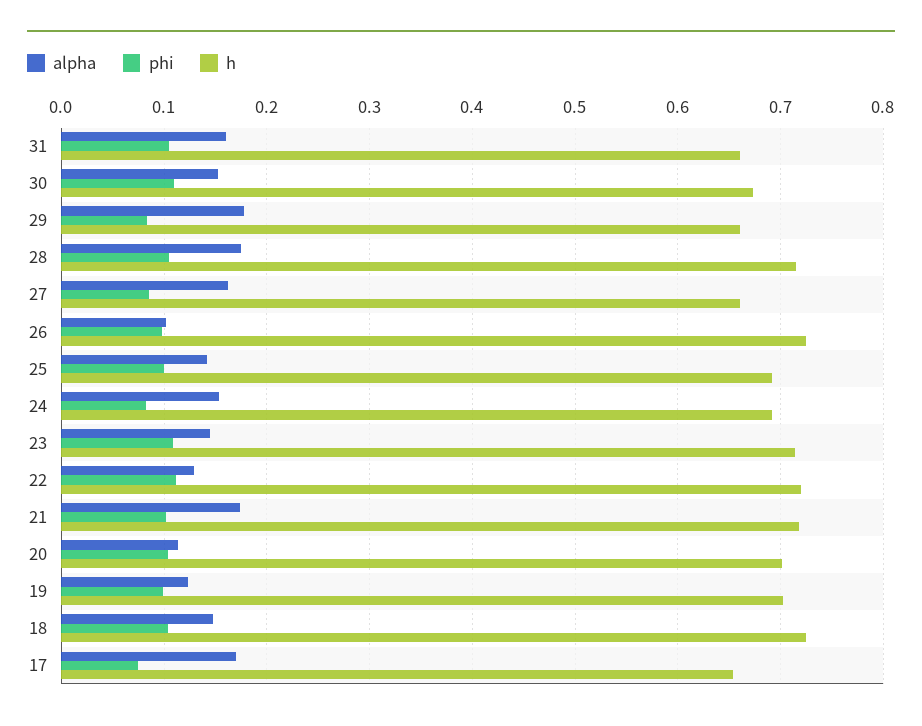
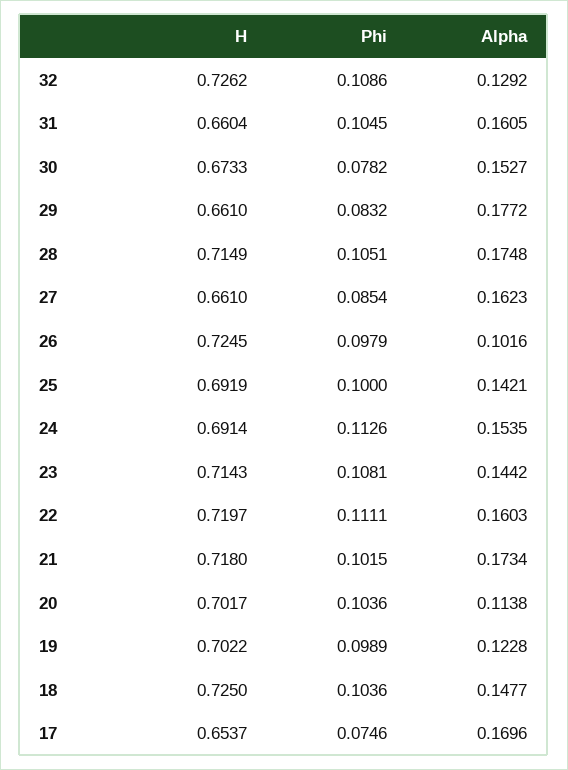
phi, 30: 0.11 -> 0.0782
phi, 24: 0.08 -> 0.1126
alpha, 22: 0.13 -> 0.1603
h, 32: none -> 0.7262
phi, 32: none -> 0.1086
alpha, 32: none -> 0.1292

